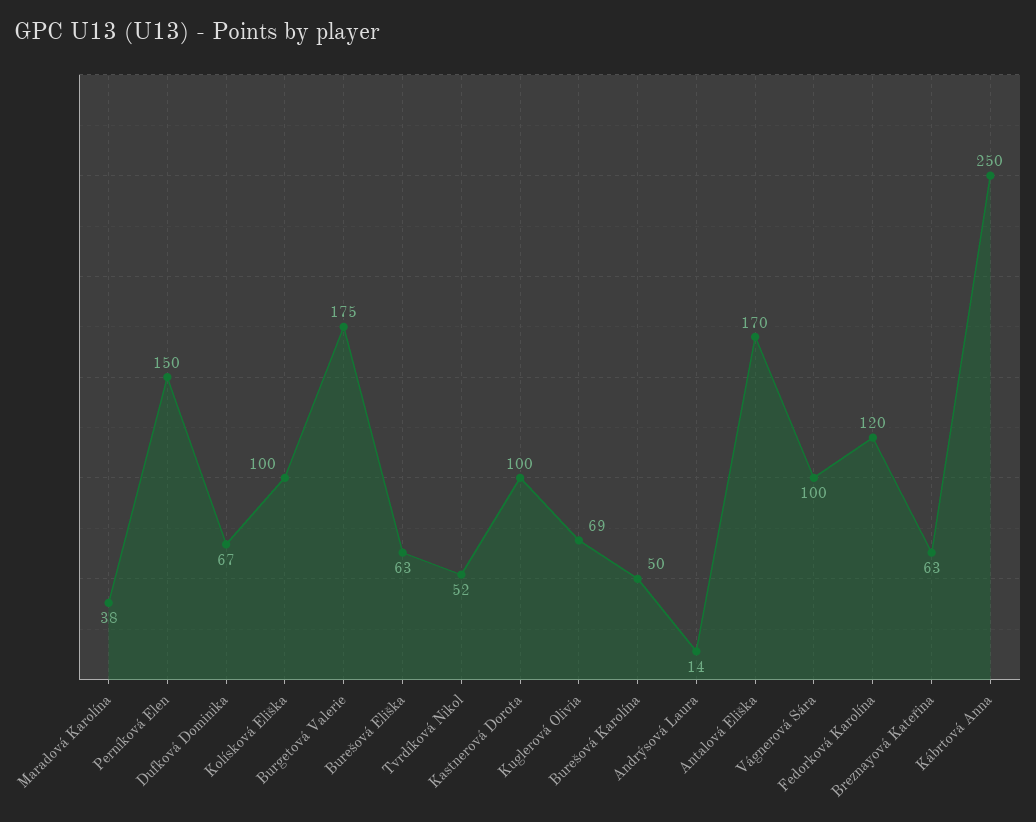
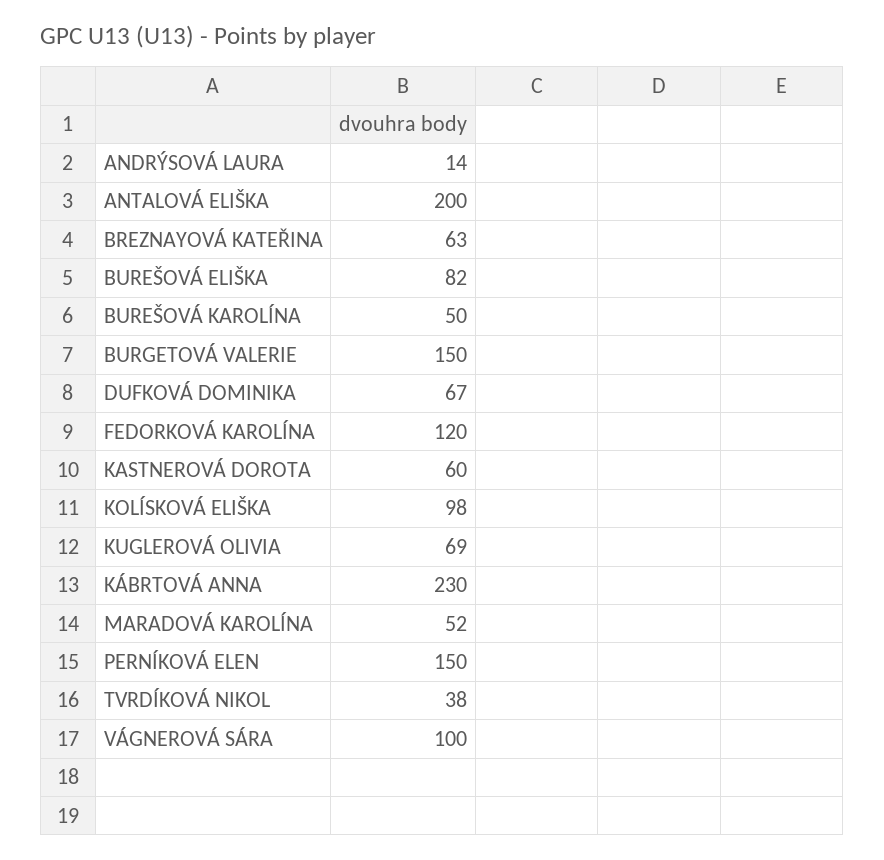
Maradová Karolína: 38 -> 52
Kolísková Eliška: 100 -> 98
Burgetová Valerie: 175 -> 150
Burešová Eliška: 63 -> 82
Tvrdíková Nikol: 52 -> 38
Kastnerová Dorota: 100 -> 60
Antalová Eliška: 170 -> 200
Kábrtová Anna: 250 -> 230

